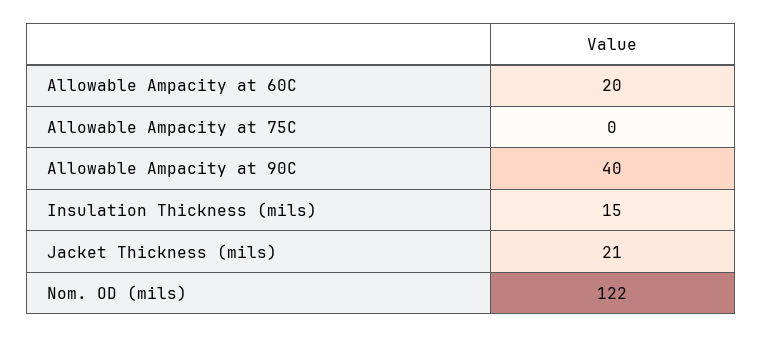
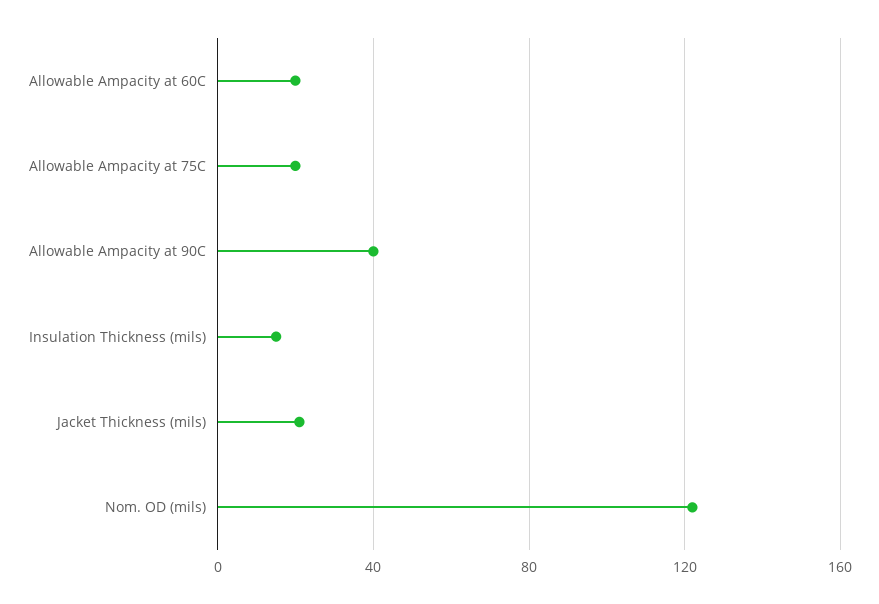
Allowable Ampacity at 75C: 0 -> 20

